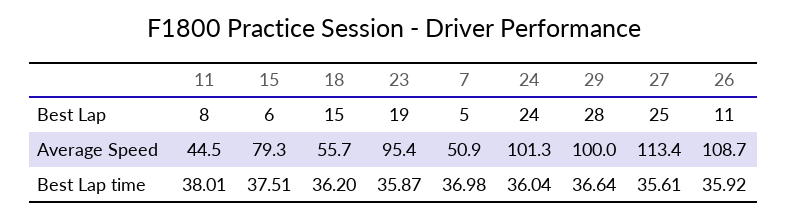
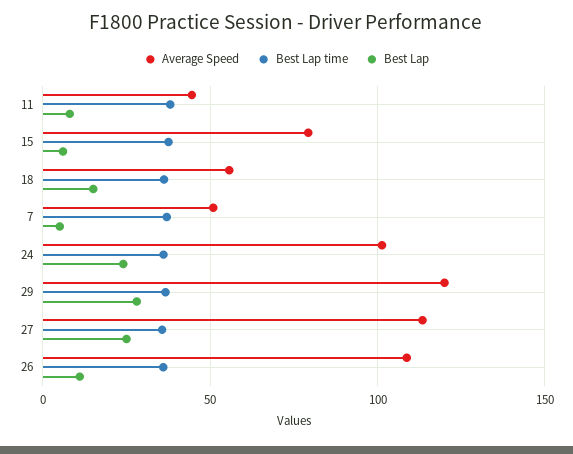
Best Lap, 23: 19 -> none
Average Speed, 23: 95.4 -> none
Average Speed, 29: 100 -> 120
Best Lap time, 23: 35.87 -> none

